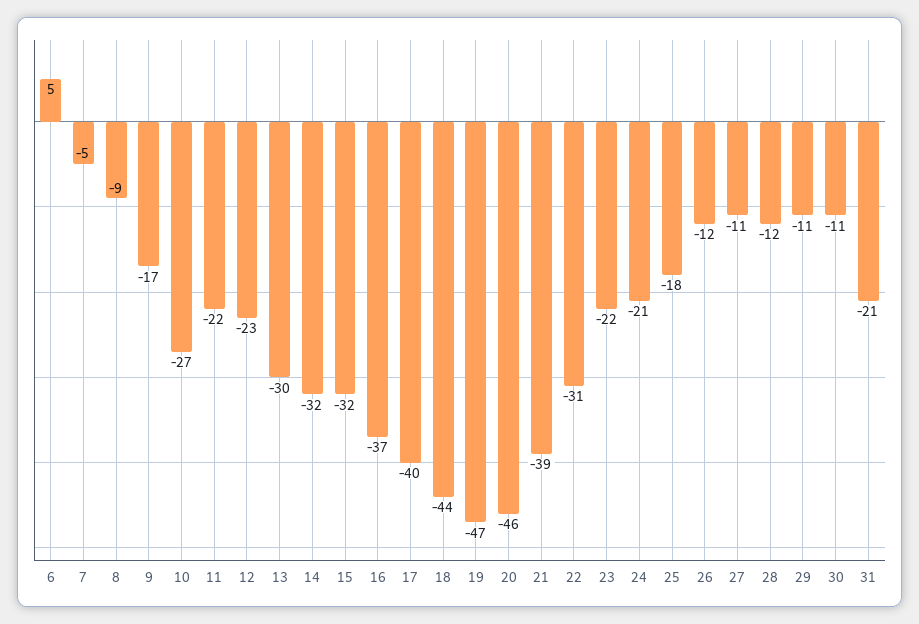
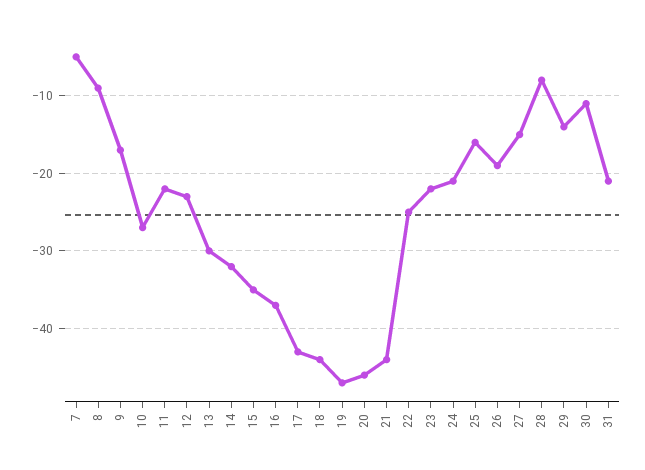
6: 5 -> none
15: -32 -> -35
17: -40 -> -43
21: -39 -> -44
22: -31 -> -25
25: -18 -> -16
26: -12 -> -19
27: -11 -> -15
28: -12 -> -8
29: -11 -> -14

